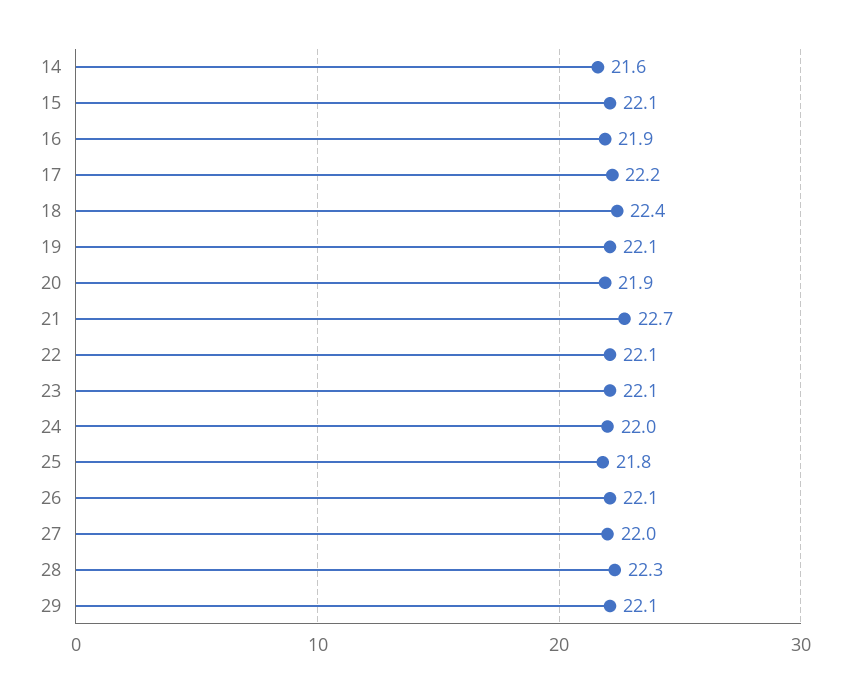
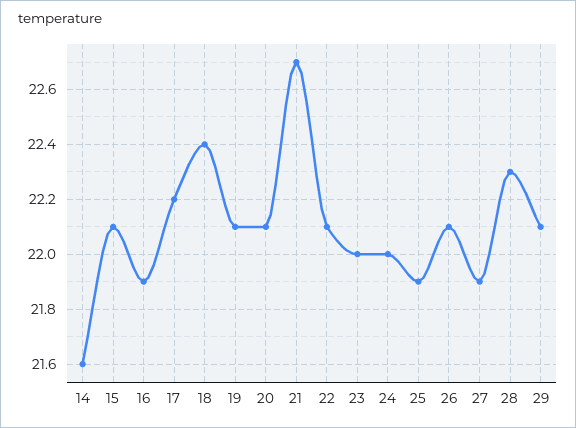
20: 21.9 -> 22.1
23: 22.1 -> 22
25: 21.8 -> 21.9
27: 22 -> 21.9

